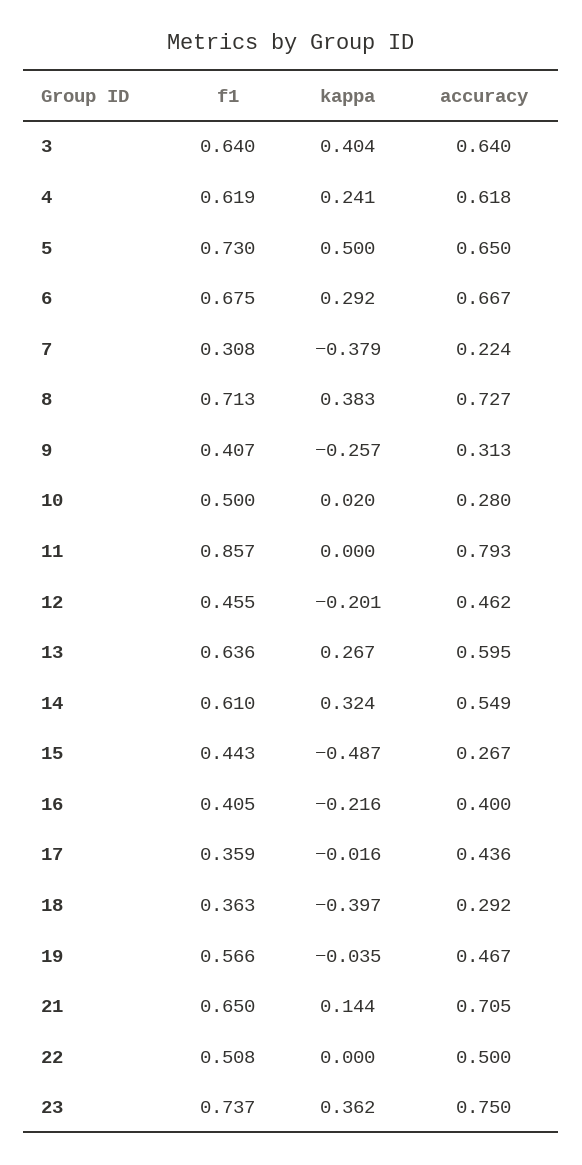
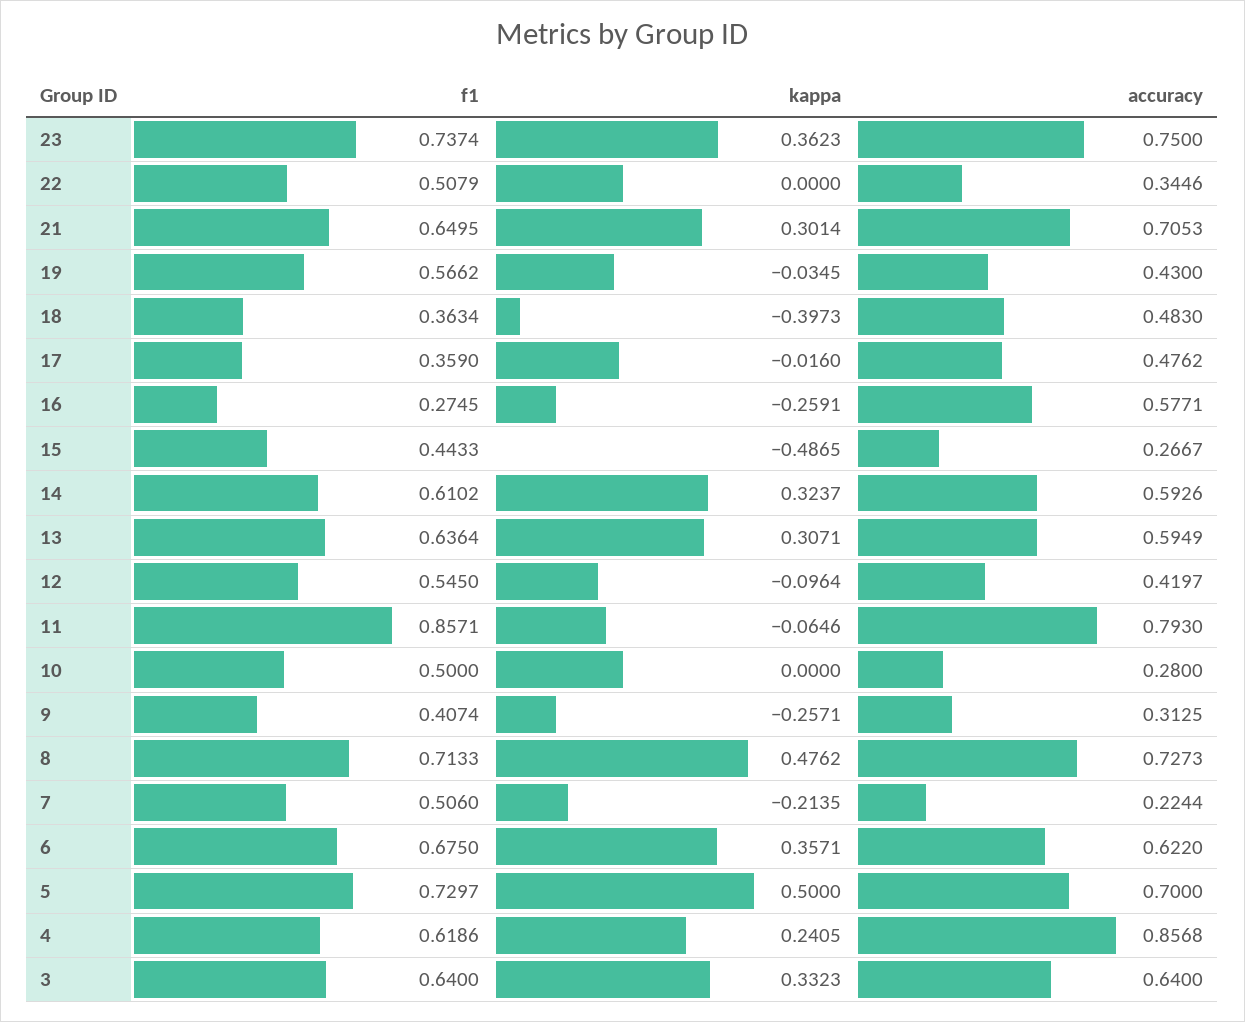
kappa, 3: 0.404 -> 0.3323
accuracy, 4: 0.618 -> 0.8568
accuracy, 5: 0.65 -> 0.7
kappa, 6: 0.292 -> 0.3571
accuracy, 6: 0.667 -> 0.622
f1, 7: 0.308 -> 0.506
kappa, 7: -0.379 -> -0.2135
kappa, 8: 0.383 -> 0.4762
kappa, 10: 0.02 -> 0
kappa, 11: 0 -> -0.0646
f1, 12: 0.455 -> 0.545
kappa, 12: -0.201 -> -0.0964
accuracy, 12: 0.462 -> 0.4197
kappa, 13: 0.267 -> 0.3071
accuracy, 14: 0.549 -> 0.5926
f1, 16: 0.405 -> 0.2745
kappa, 16: -0.216 -> -0.2591
accuracy, 16: 0.4 -> 0.5771
accuracy, 17: 0.436 -> 0.4762
accuracy, 18: 0.292 -> 0.483
accuracy, 19: 0.467 -> 0.43
kappa, 21: 0.144 -> 0.3014
accuracy, 22: 0.5 -> 0.3446

